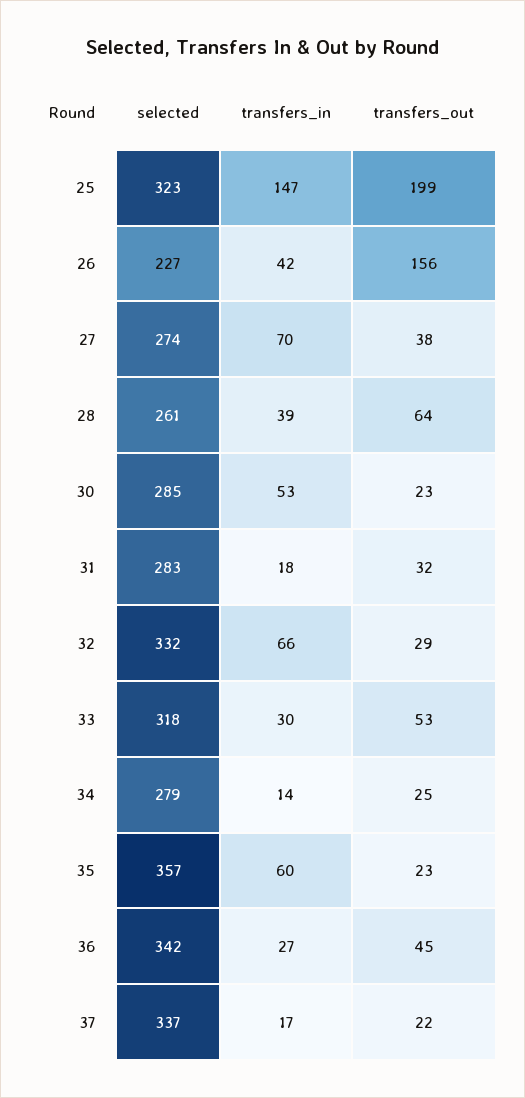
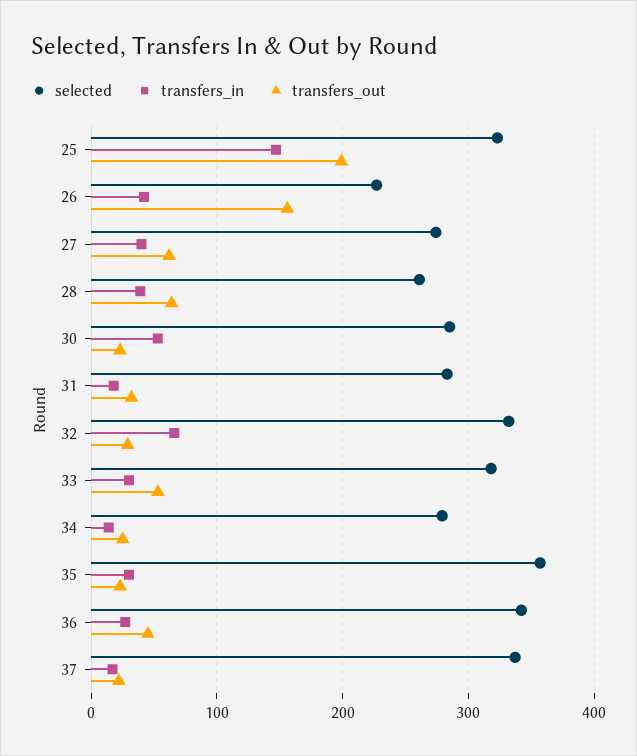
transfers_in, 27: 70 -> 40
transfers_out, 27: 38 -> 60
transfers_in, 35: 60 -> 30

